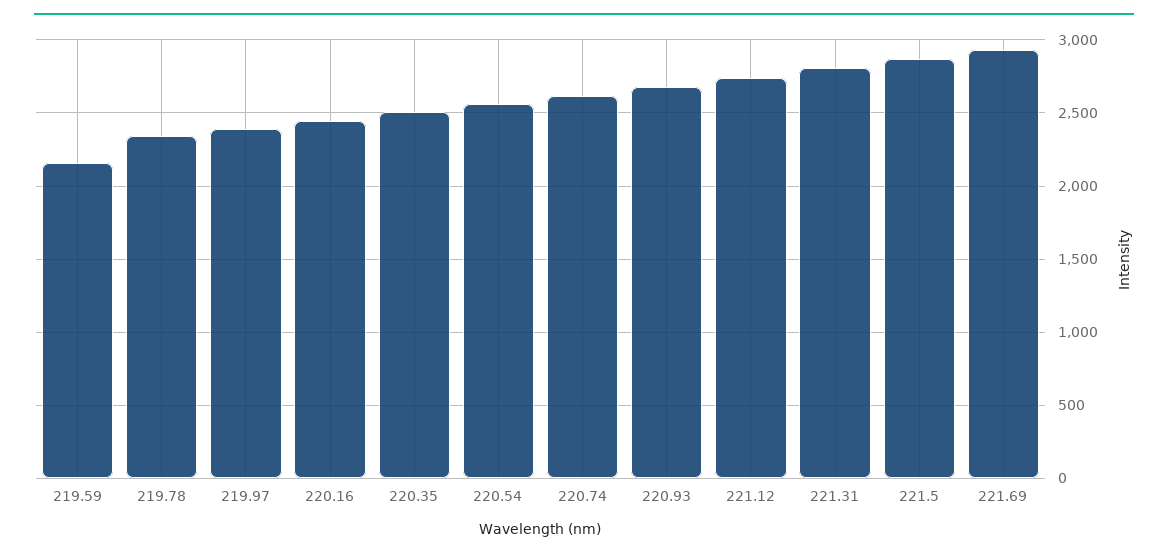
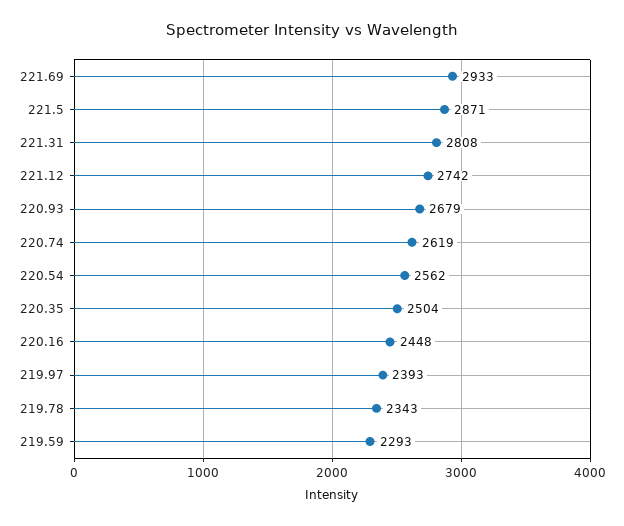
219.59: 2150 -> 2293

